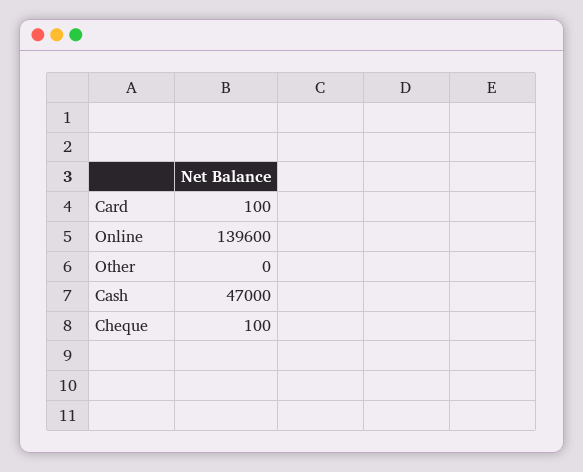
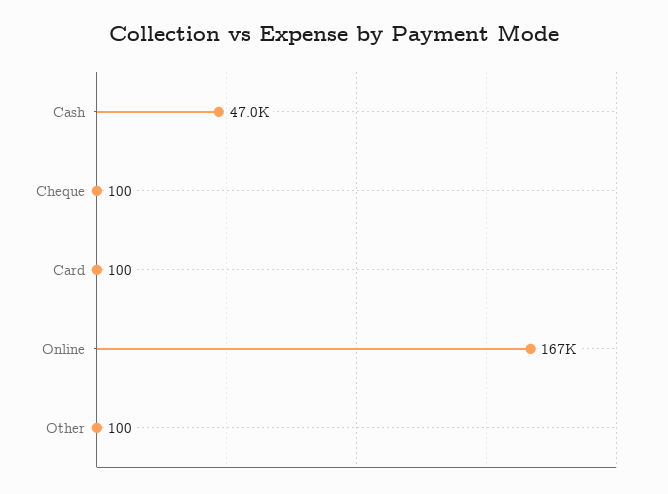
Online: 139600 -> 167000
Other: 0 -> 100

